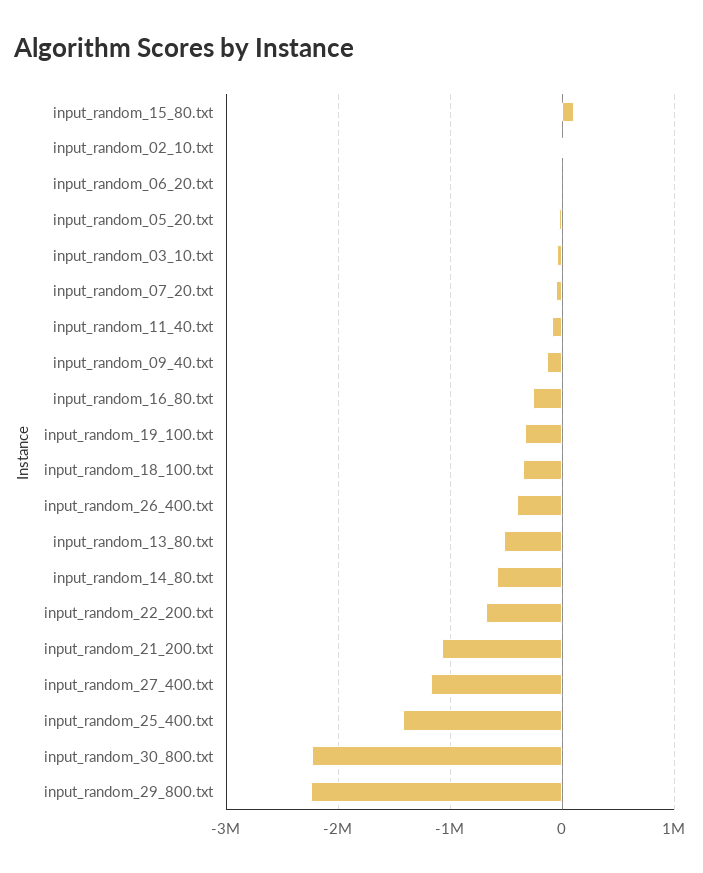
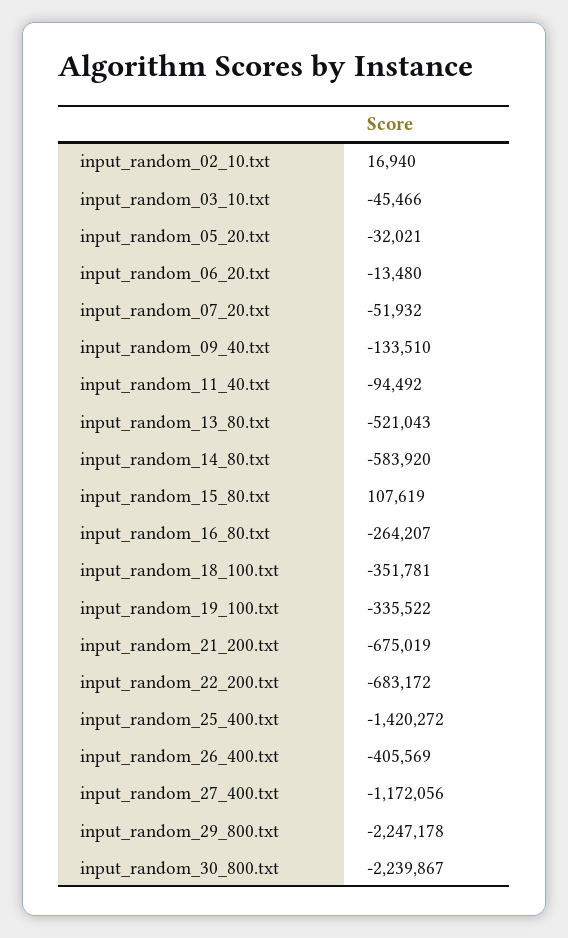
input_random_21_200.txt: -1100000 -> -675019

